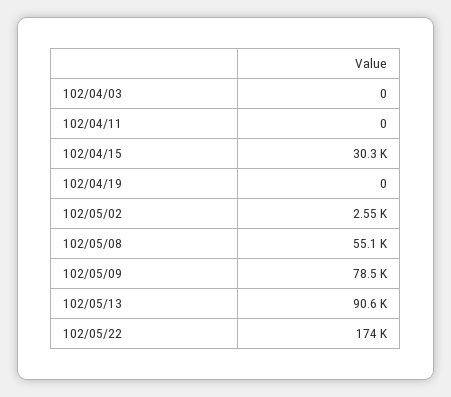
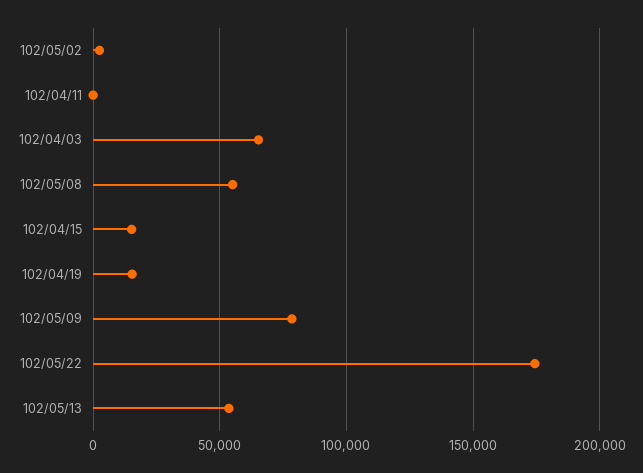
102/04/03: 0 -> 65000
102/04/15: 30300 -> 15000
102/04/19: 0 -> 15000
102/05/13: 90600 -> 55000

